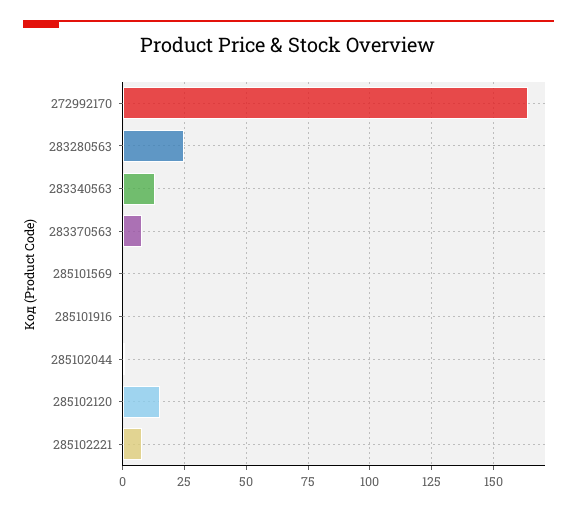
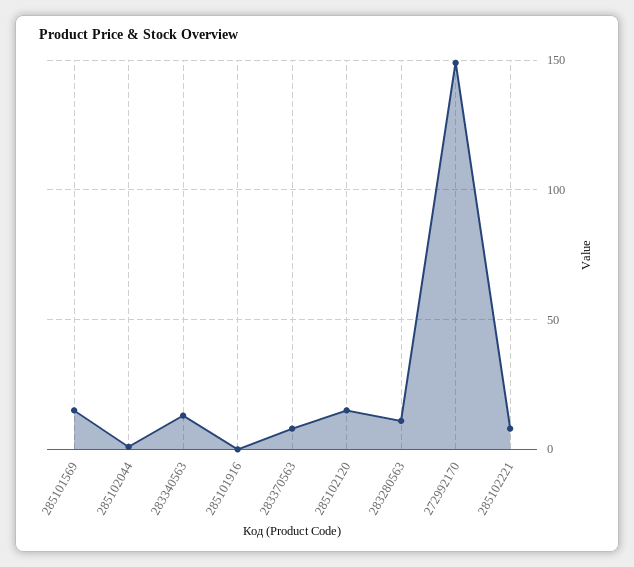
272992170: 165 -> 150
283280563: 25 -> 10
285101569: 0 -> 15

